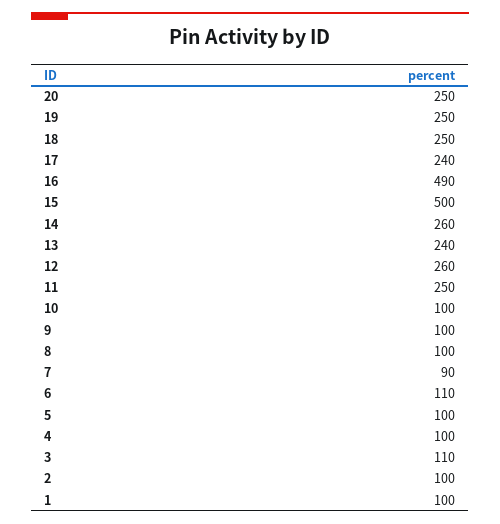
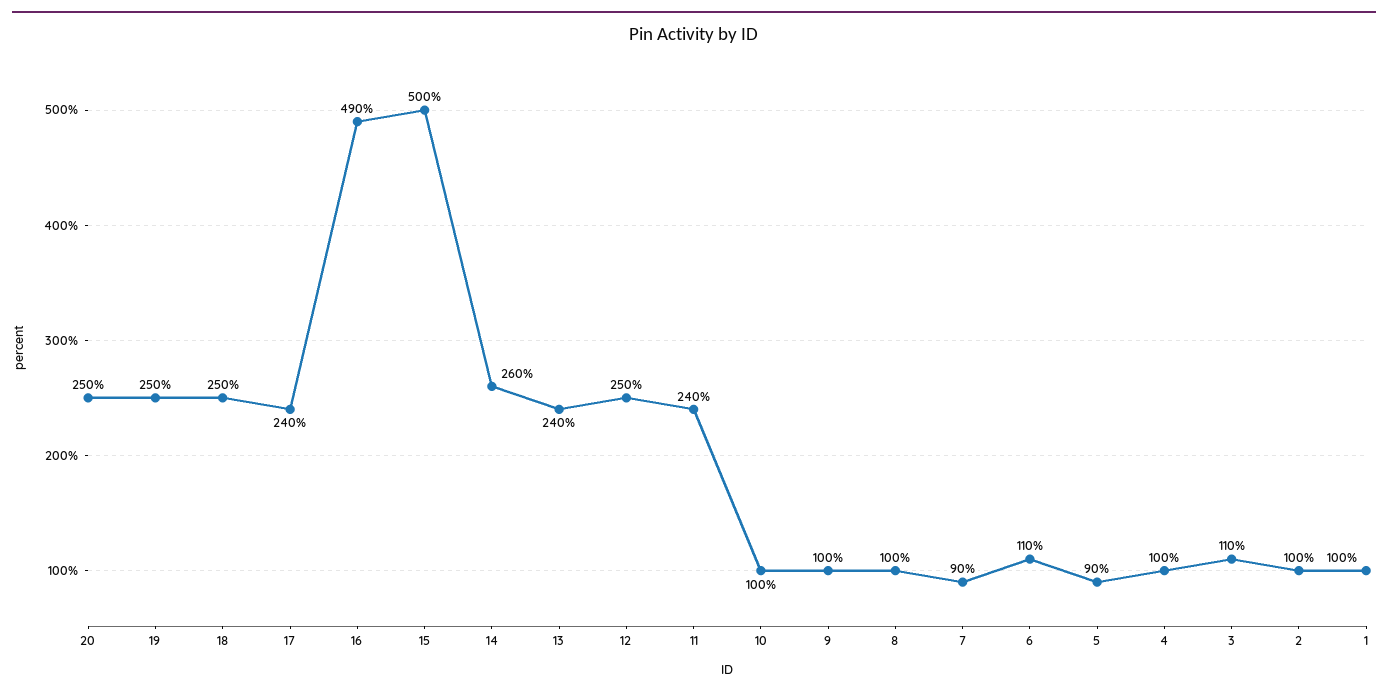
12: 260 -> 250
11: 250 -> 240
5: 100 -> 90

